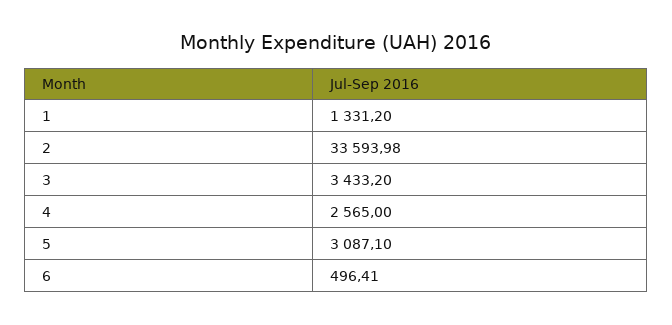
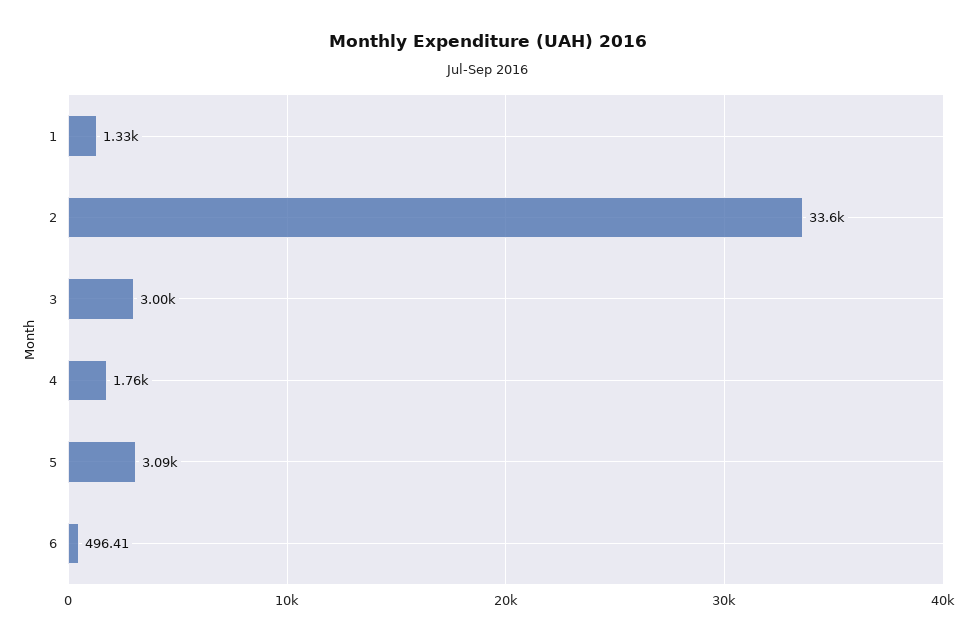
3: 3433.2 -> 3000
4: 2565 -> 1760

